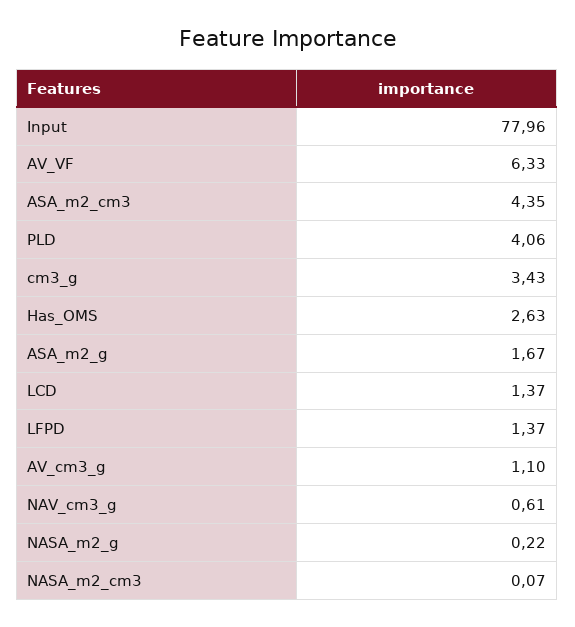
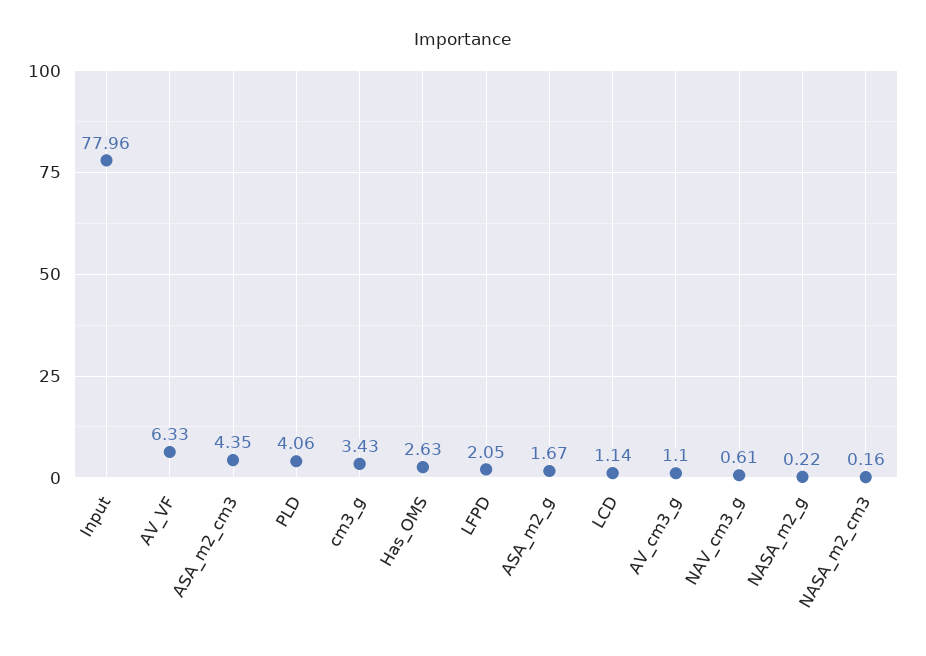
LCD: 1.37 -> 1.14
LFPD: 1.37 -> 2.05
NASA_m2_cm3: 0.07 -> 0.16

